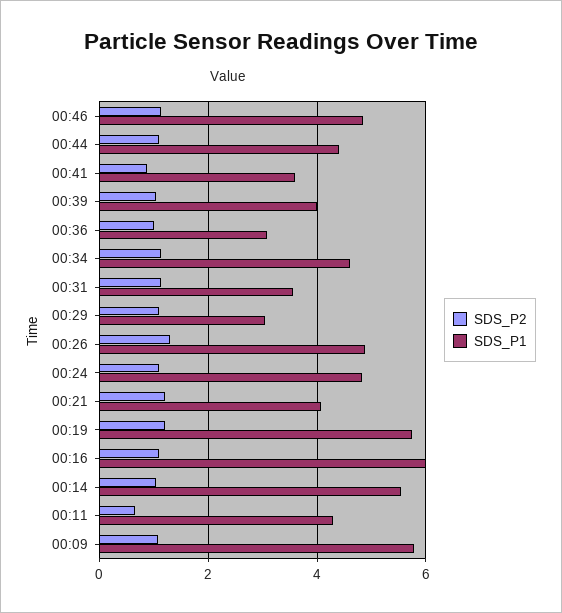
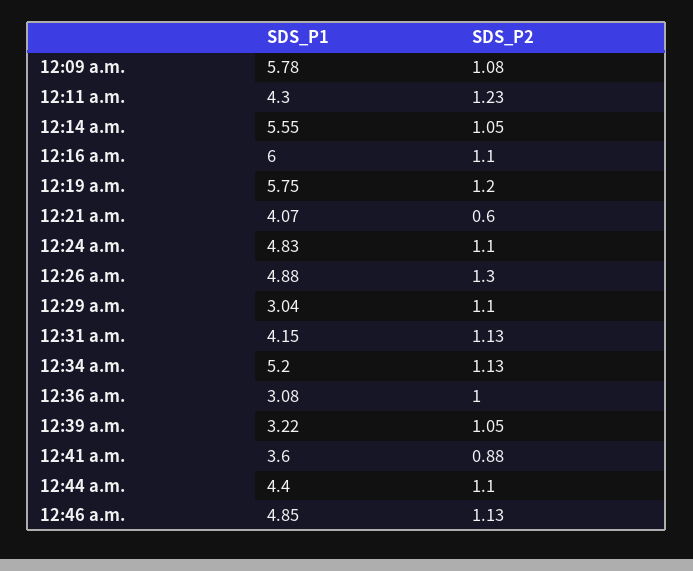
SDS_P1, 00:39: 4 -> 3.22
SDS_P1, 00:34: 4.6 -> 5.2
SDS_P1, 00:31: 3.6 -> 4.15
SDS_P2, 00:21: 1.2 -> 0.6
SDS_P2, 00:11: 0.6 -> 1.23

